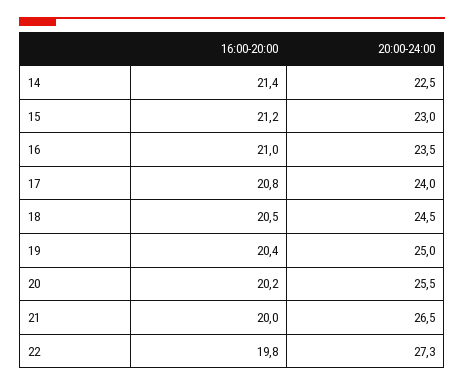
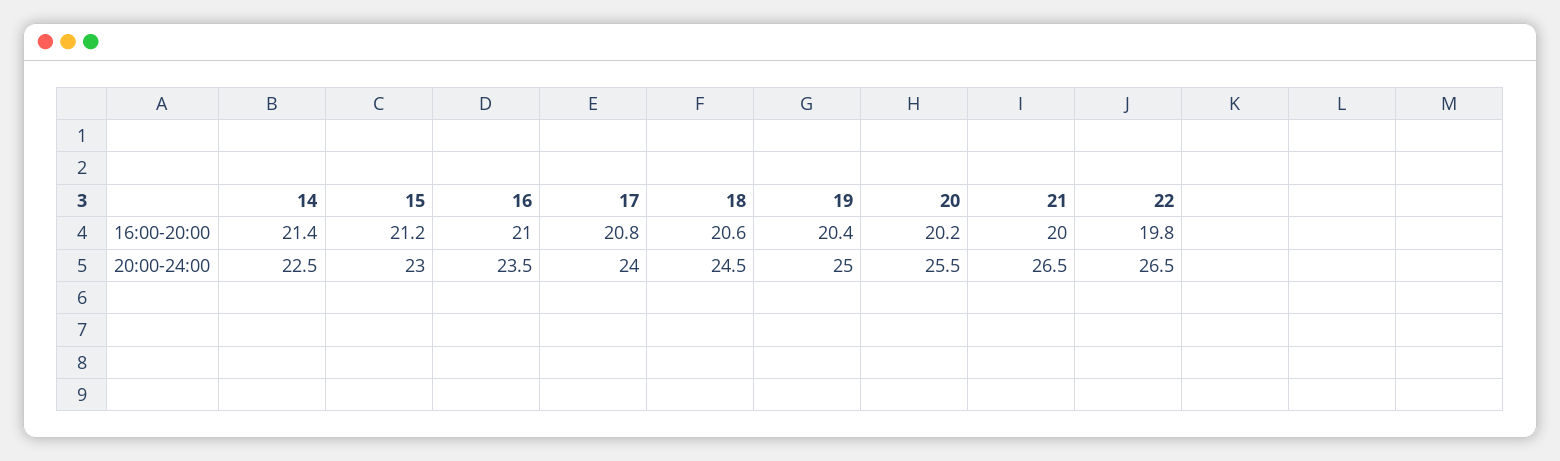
16:00-20:00, 18: 20.5 -> 20.6
20:00-24:00, 22: 27.3 -> 26.5

